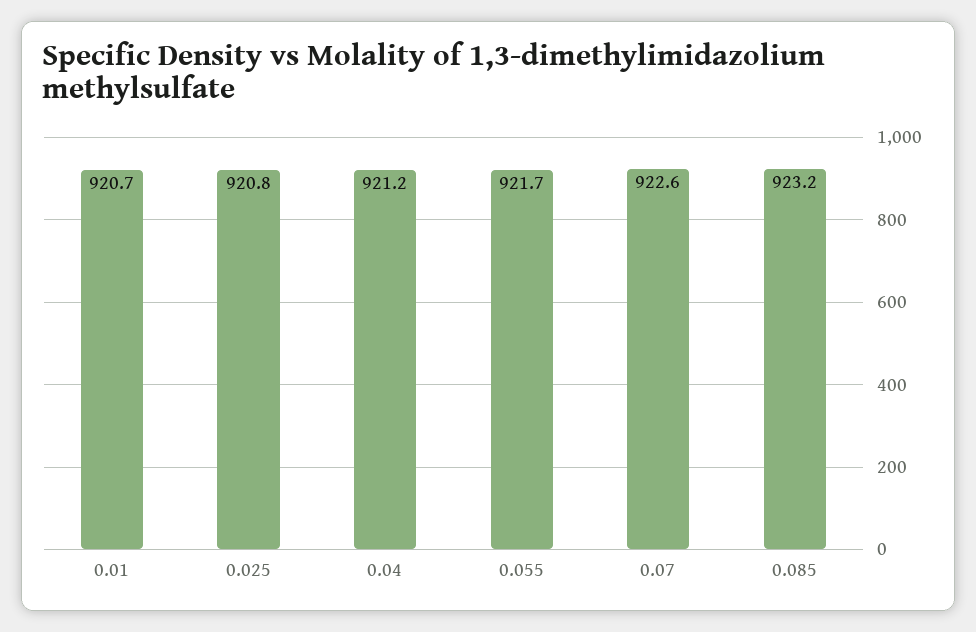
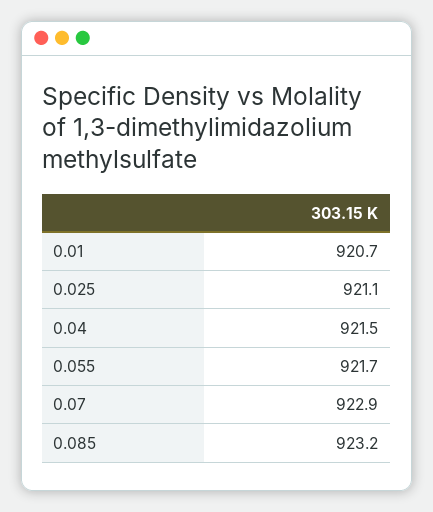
0.025: 920.8 -> 921.1
0.04: 921.2 -> 921.5
0.07: 922.6 -> 922.9

